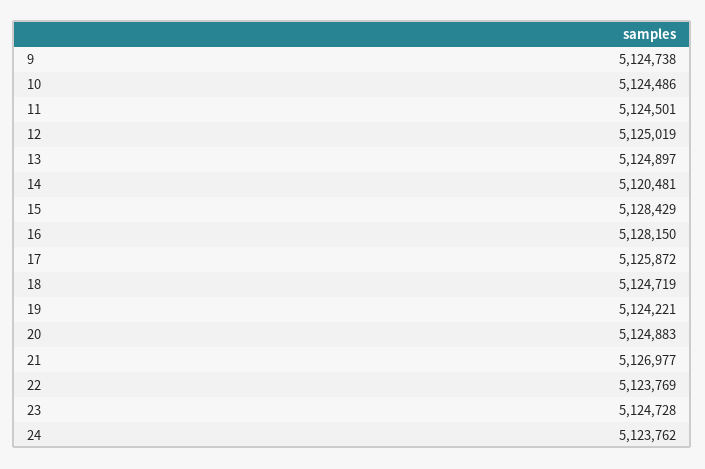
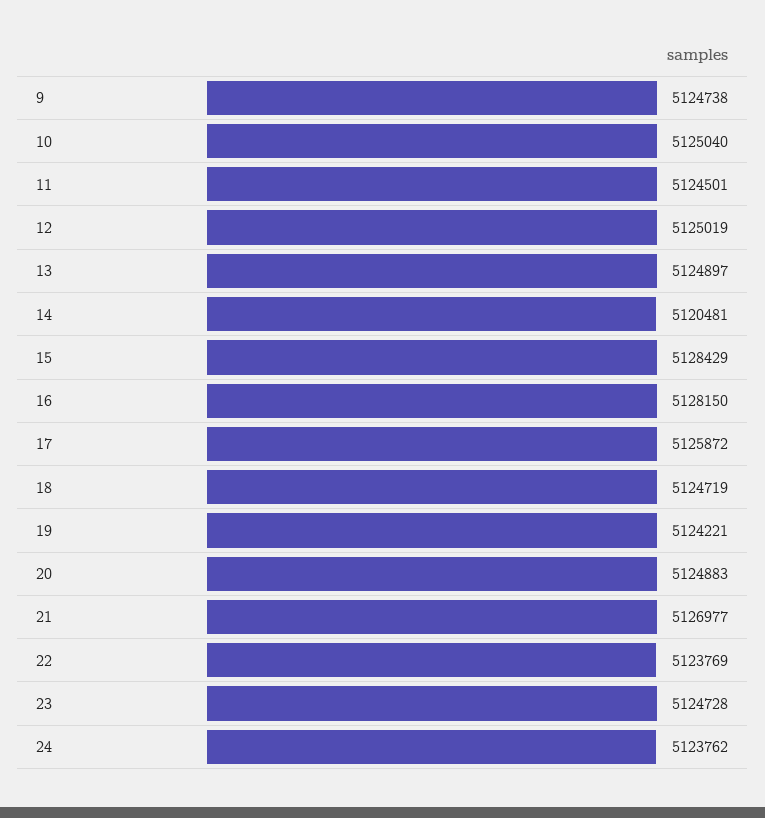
10: 5124486 -> 5125040

